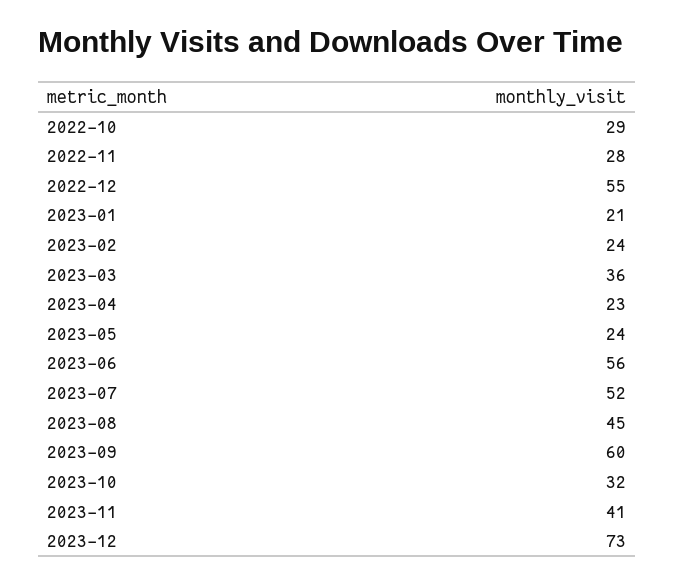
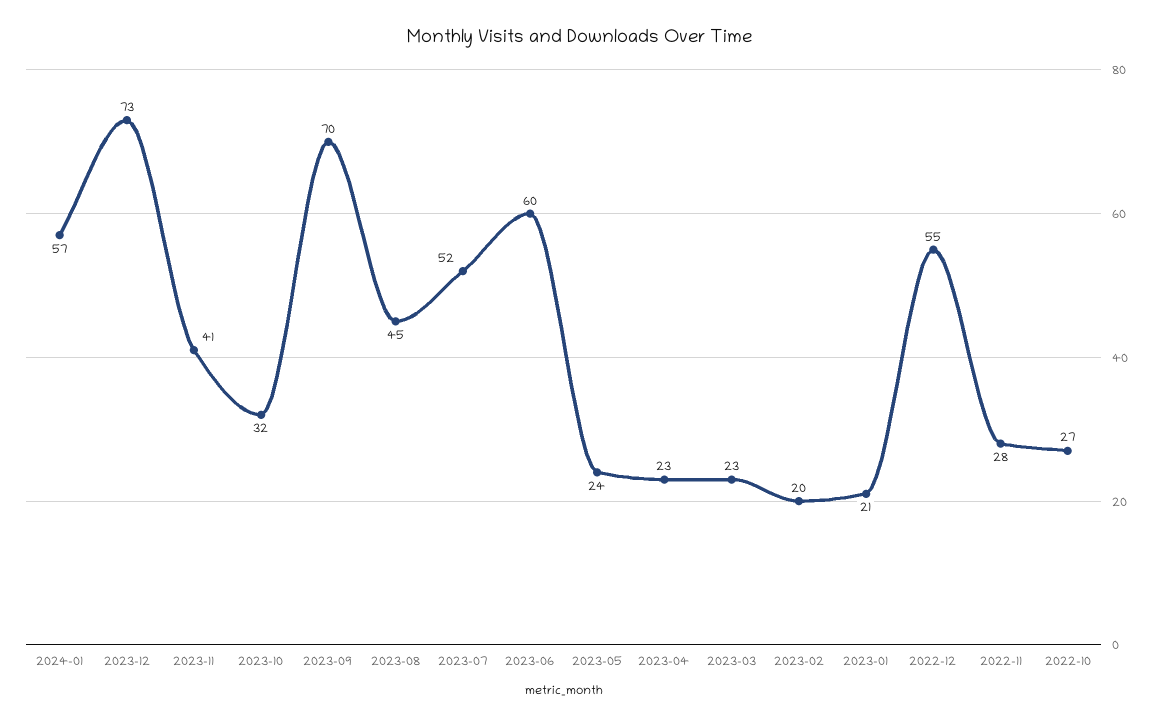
2022-10: 29 -> 27
2023-02: 24 -> 20
2023-03: 36 -> 23
2023-06: 56 -> 60
2023-09: 60 -> 70
2024-01: none -> 57

